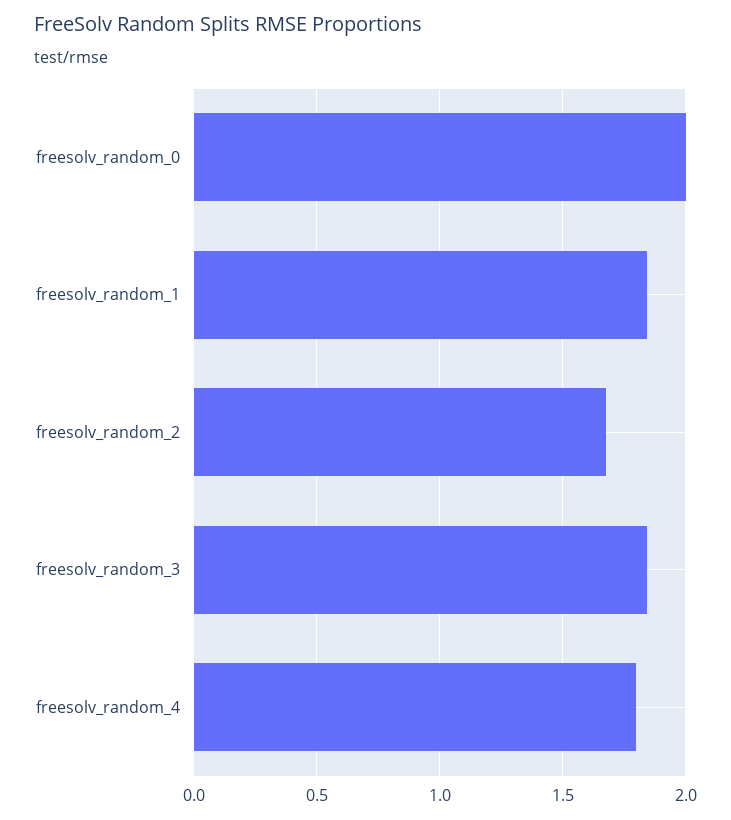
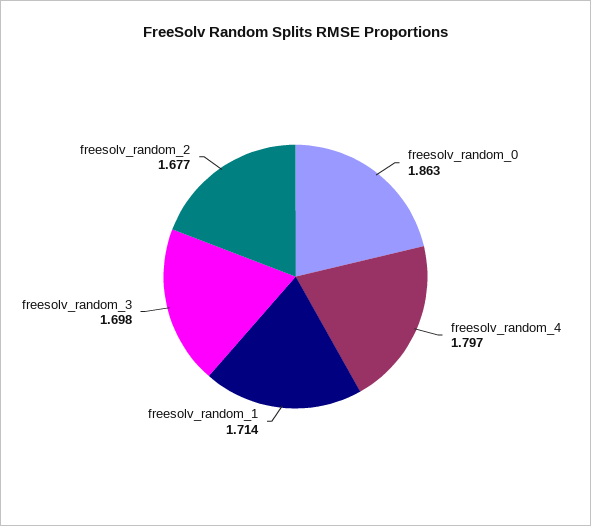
freesolv_random_0: 2 -> 1.863
freesolv_random_1: 1.85 -> 1.714
freesolv_random_3: 1.85 -> 1.698

